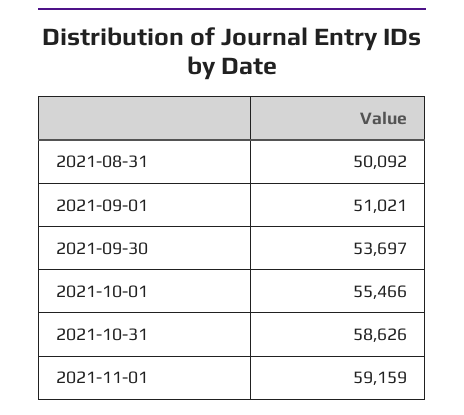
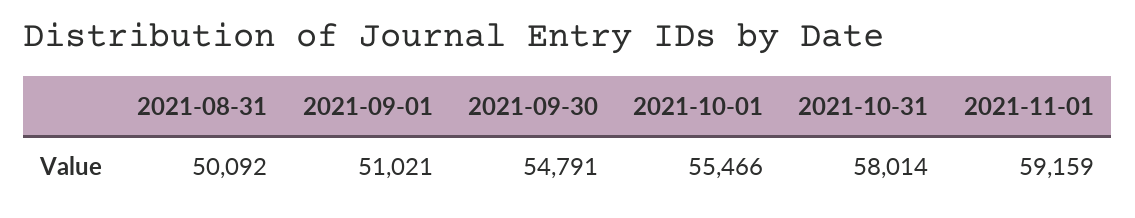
2021-09-30: 53697 -> 54791
2021-10-31: 58626 -> 58014

